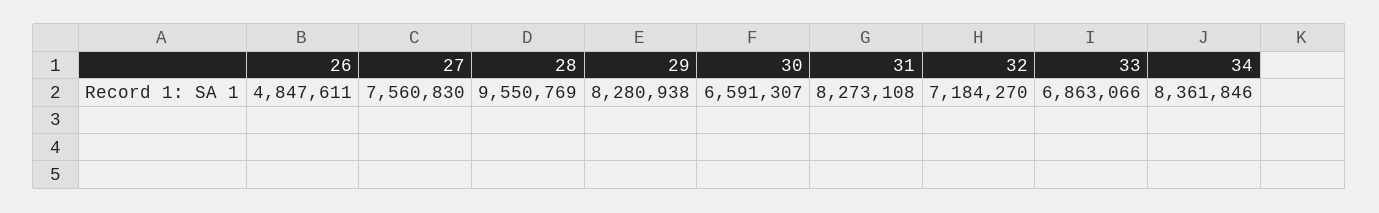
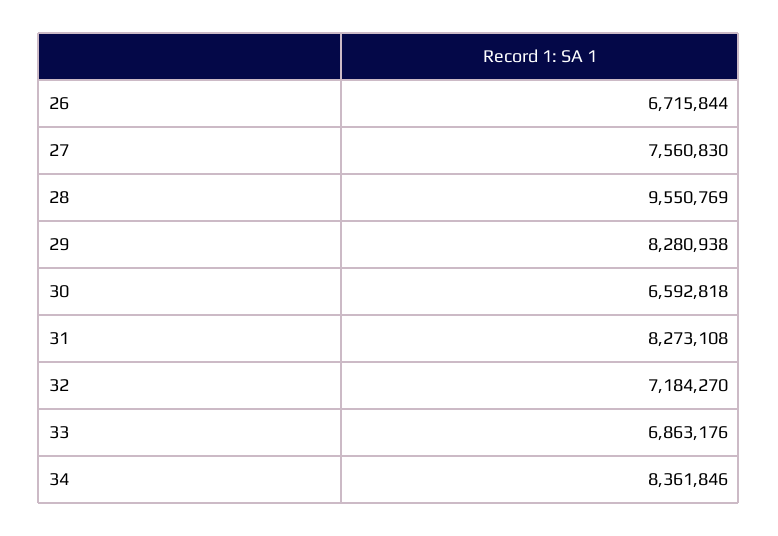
26: 4847611 -> 6715844
30: 6591307 -> 6592818
33: 6863066 -> 6863176

